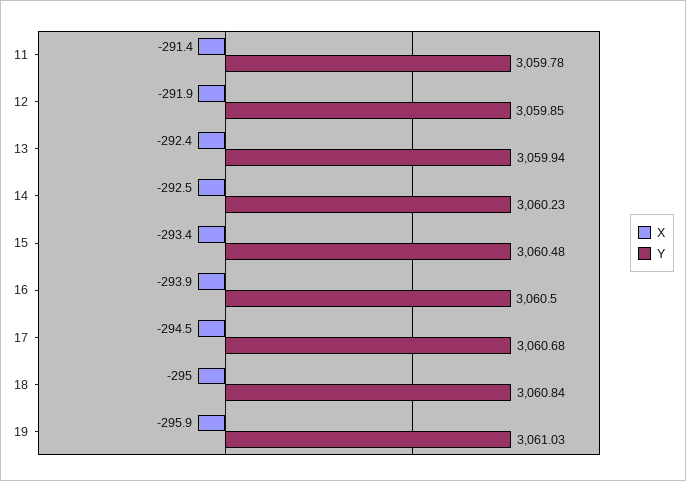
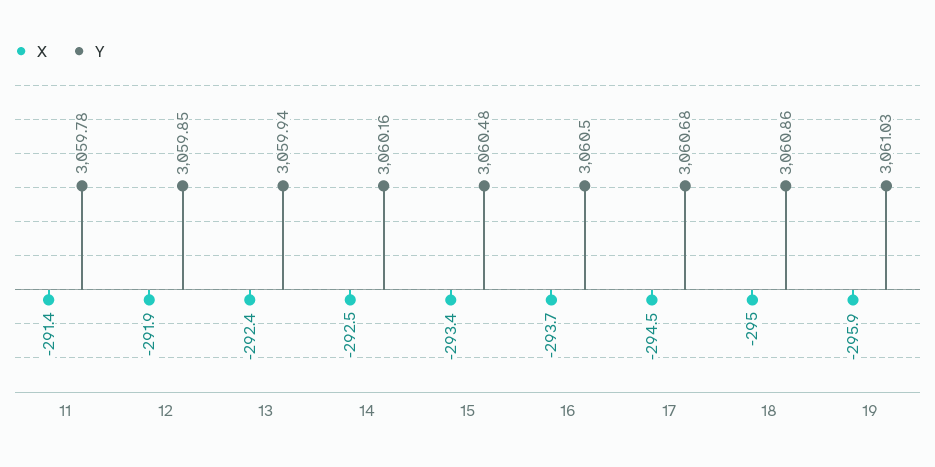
Y, 14: 3060.23 -> 3060.16
X, 16: -293.9 -> -293.7
Y, 18: 3060.84 -> 3060.86

